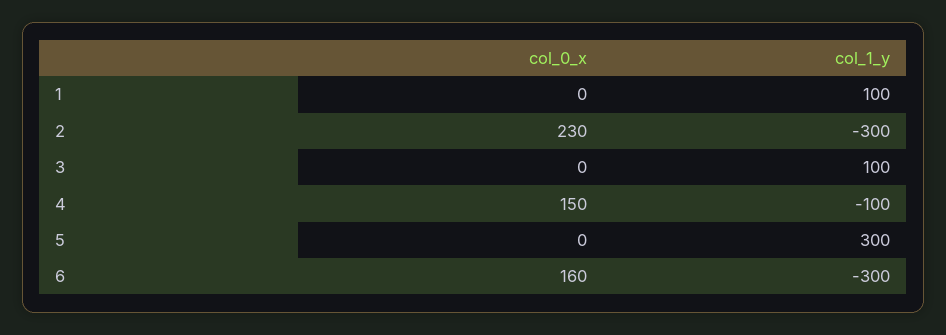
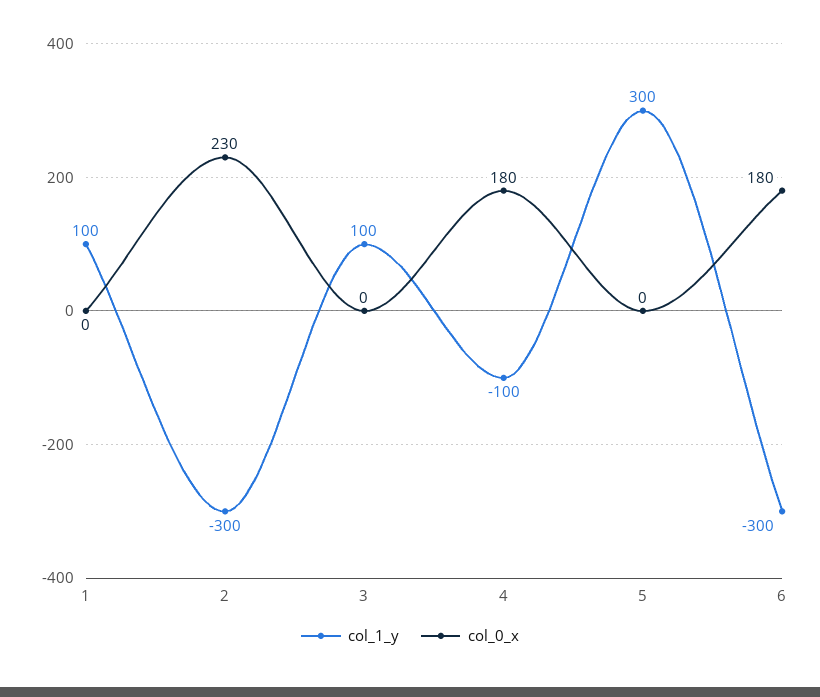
col_0_x, 4: 150 -> 180
col_0_x, 6: 160 -> 180

